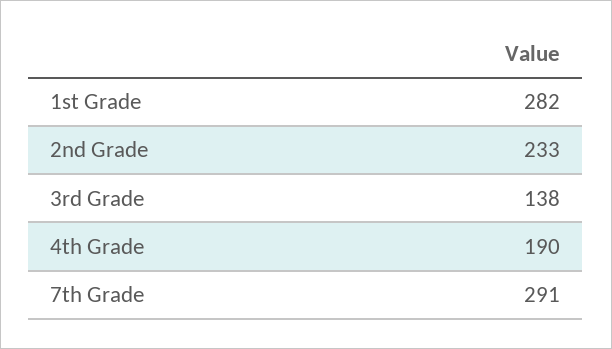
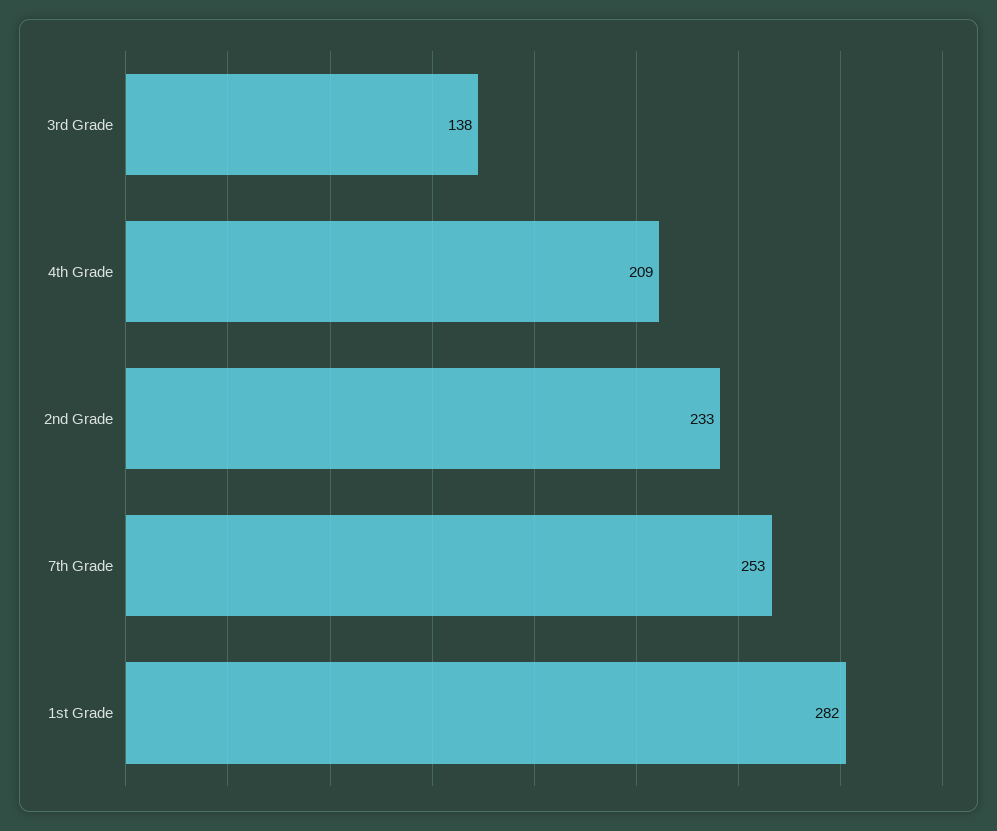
4th Grade: 190 -> 209
7th Grade: 291 -> 253

